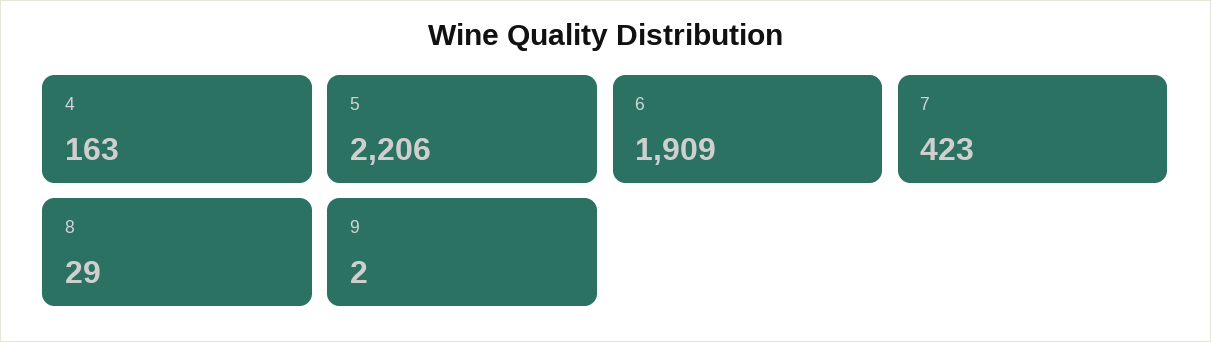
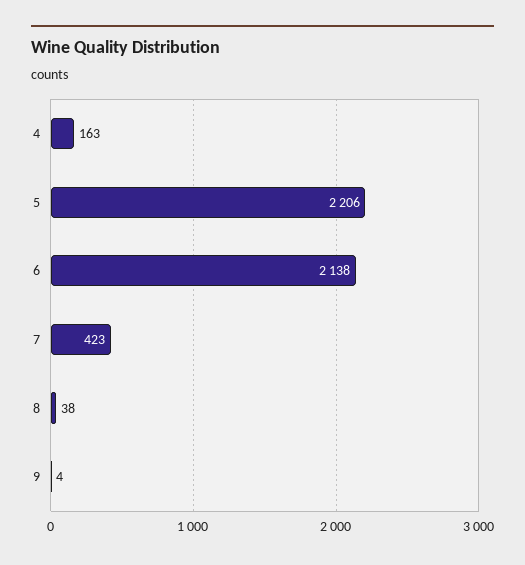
6: 1909 -> 2138
8: 29 -> 38
9: 2 -> 4

